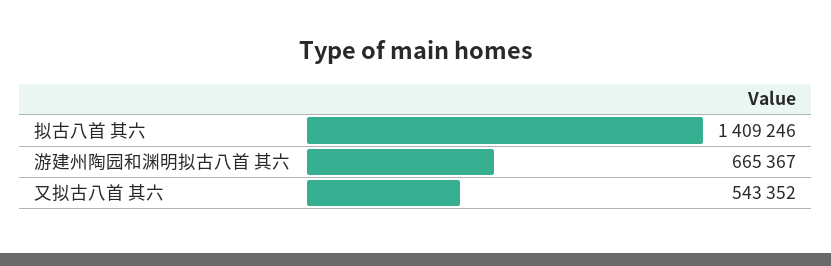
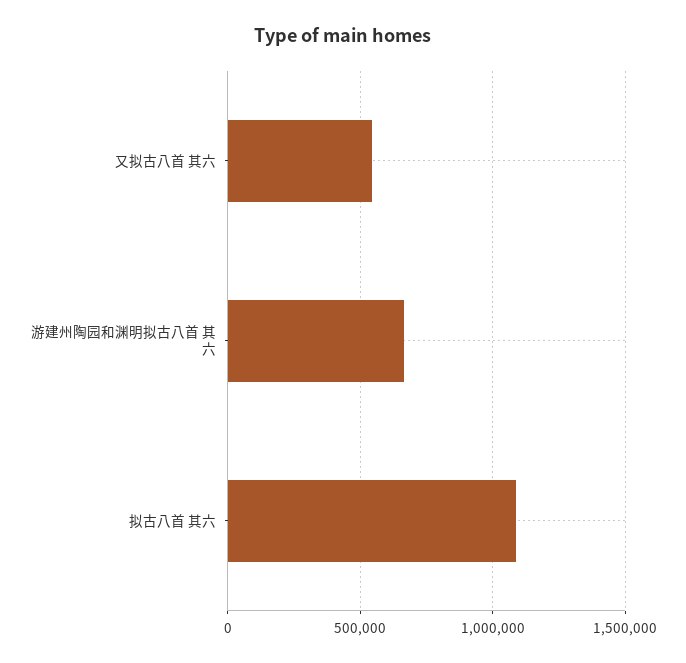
拟古八首 其六: 1409246 -> 1100000

